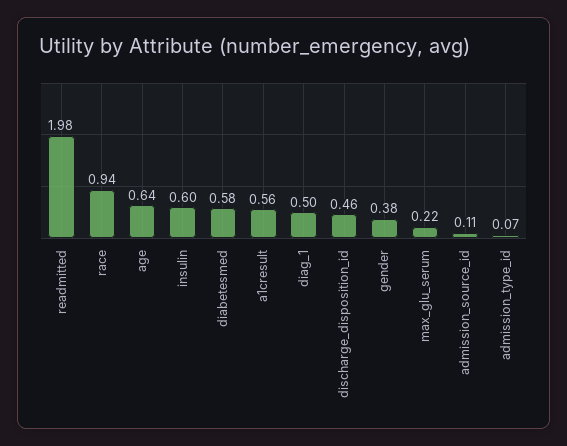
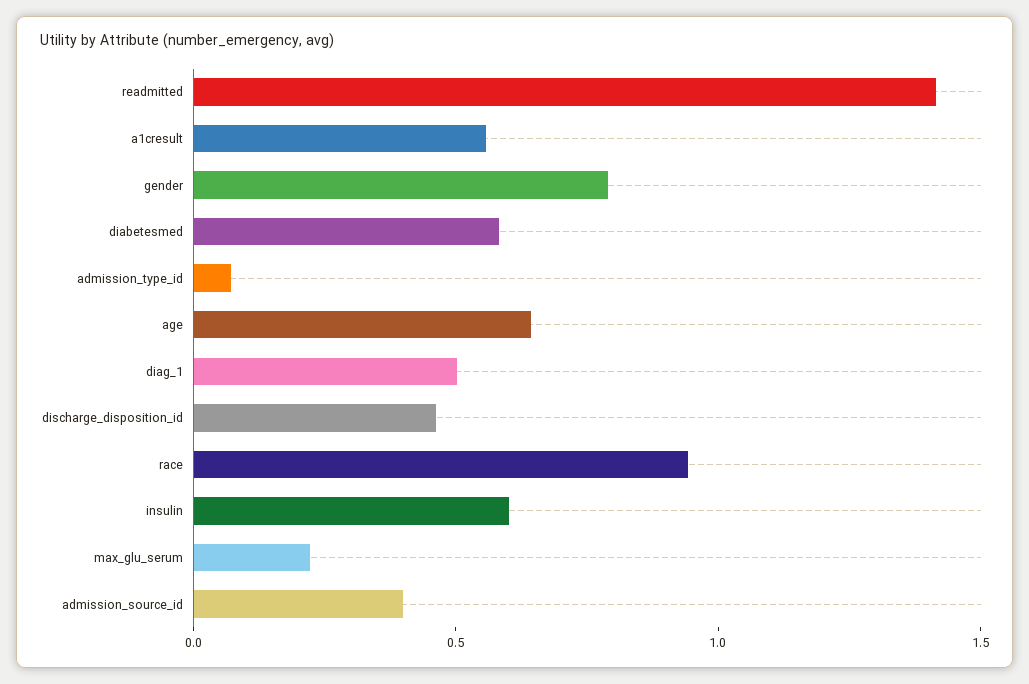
readmitted: 1.98 -> 1.4
gender: 0.38 -> 0.8
admission_source_id: 0.11 -> 0.4

